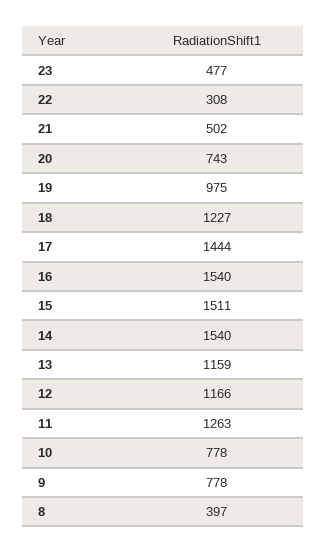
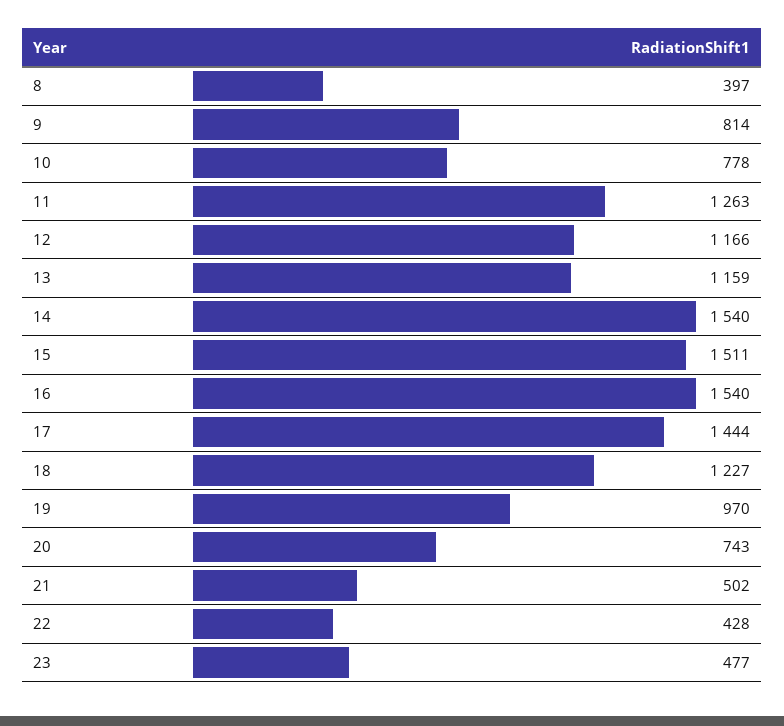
22: 308 -> 428
19: 975 -> 970
9: 778 -> 814

